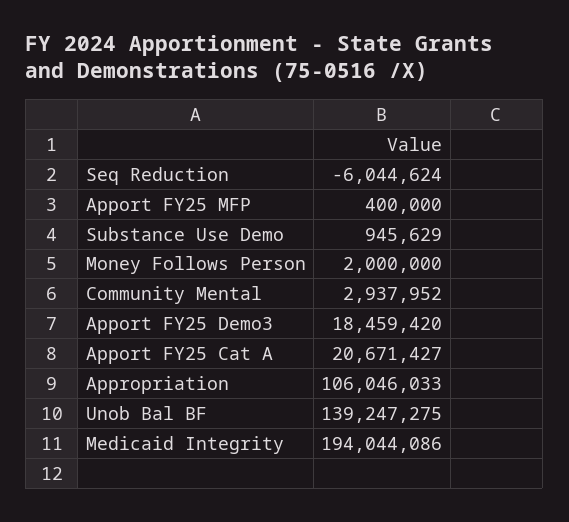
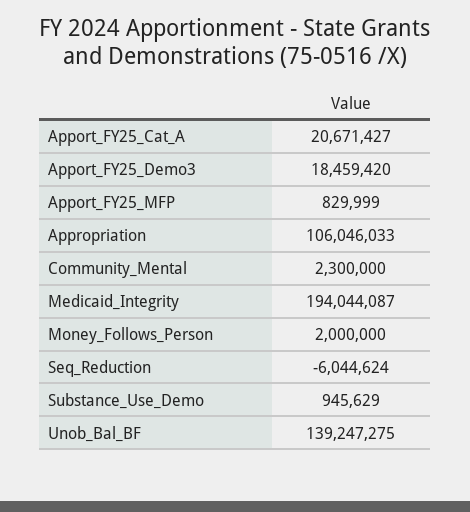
Apport FY25 MFP: 400000 -> 829999
Community Mental: 2937952 -> 2300000
Medicaid Integrity: 194044086 -> 194044087

